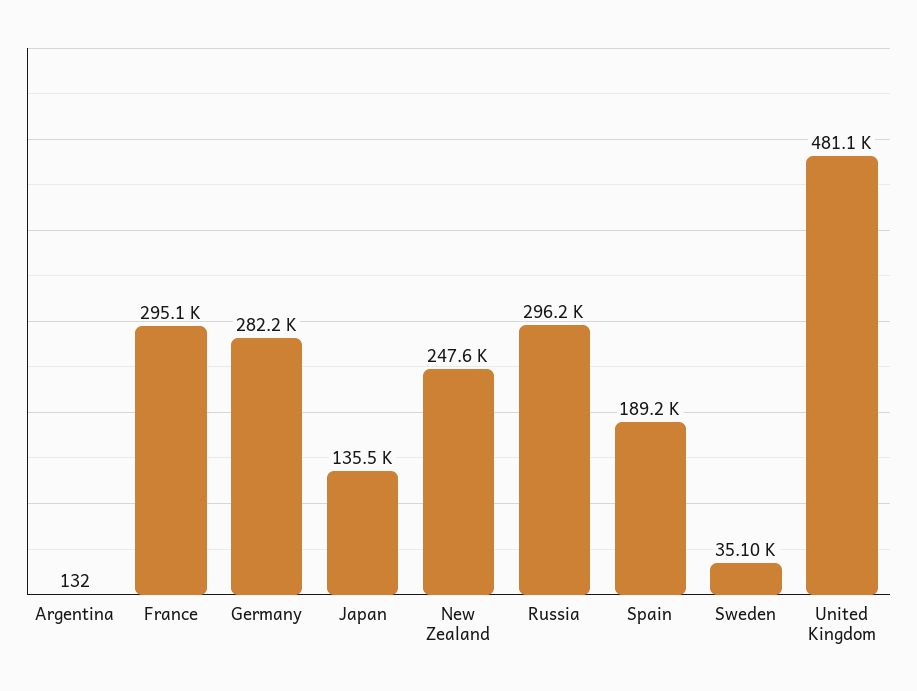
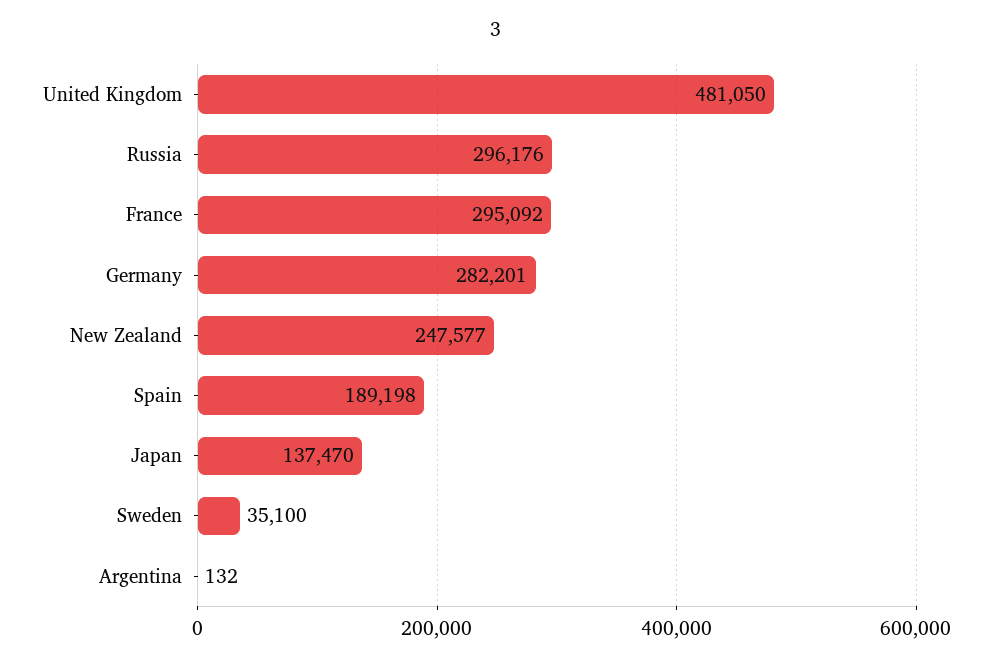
Japan: 135500 -> 137470

